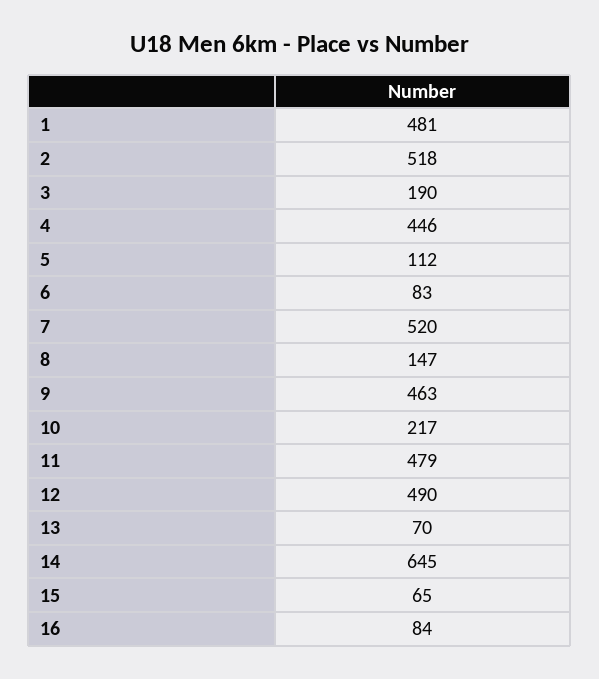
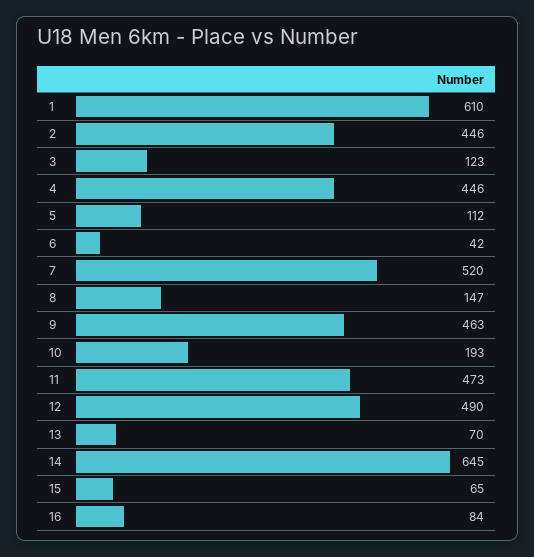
1: 481 -> 610
2: 518 -> 446
3: 190 -> 123
6: 83 -> 42
10: 217 -> 193
11: 479 -> 473

